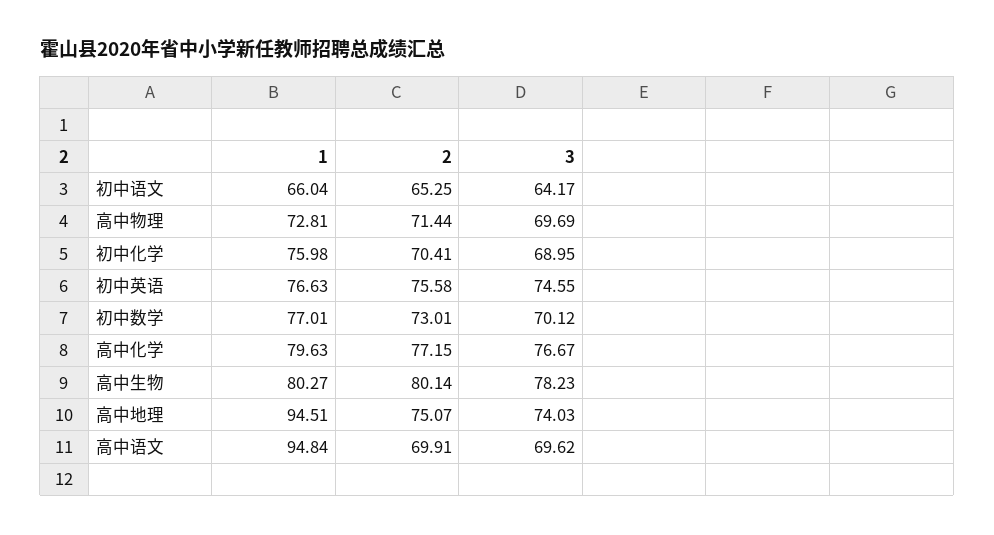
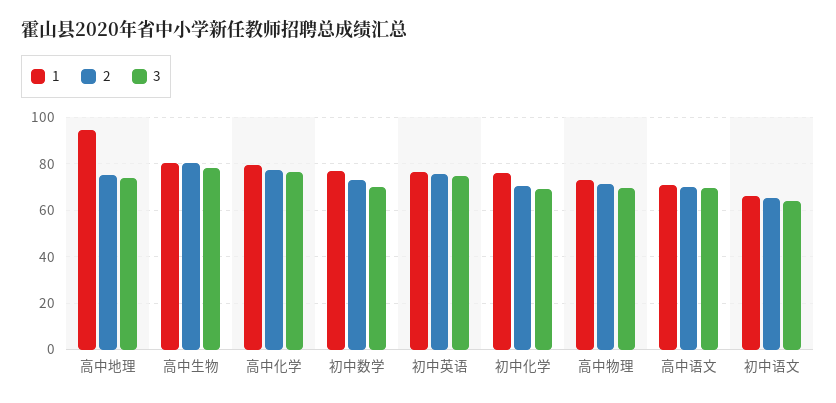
1, 高中语文: 94.84 -> 70

